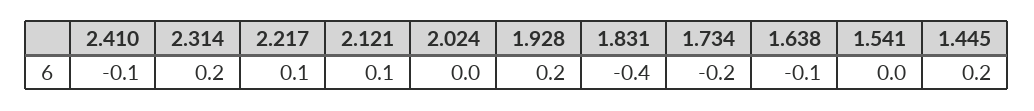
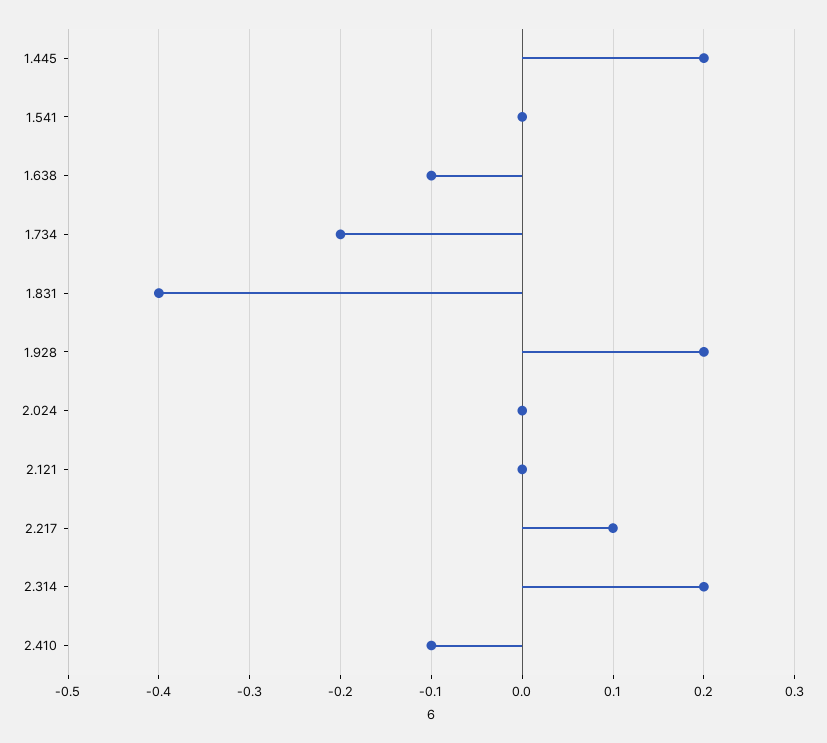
2.121: 0.1 -> 0

